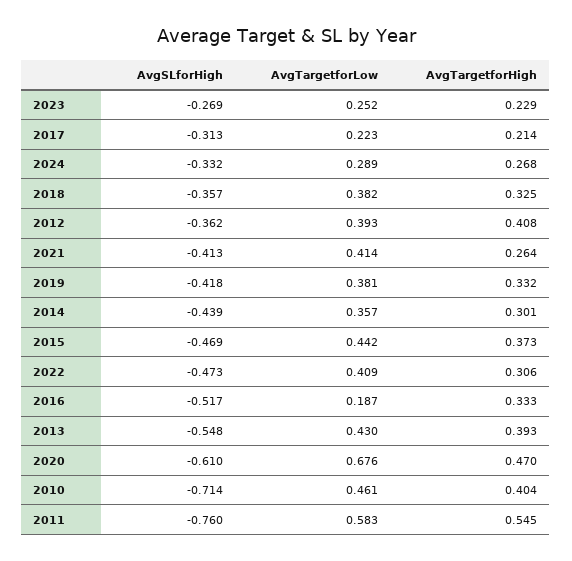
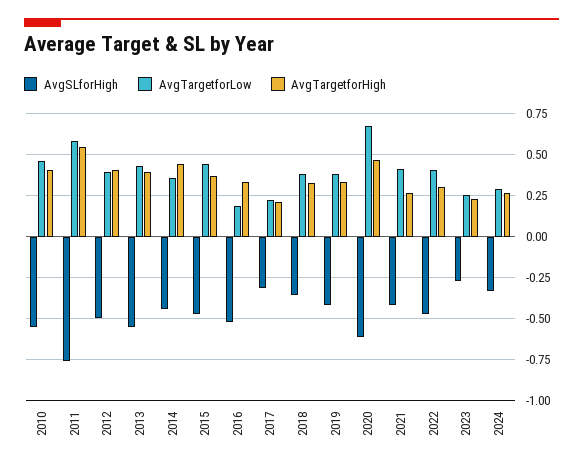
AvgSLforHigh, 2012: -0.362 -> -0.5
AvgTargetforHigh, 2014: 0.301 -> 0.45
AvgSLforHigh, 2010: -0.714 -> -0.55

